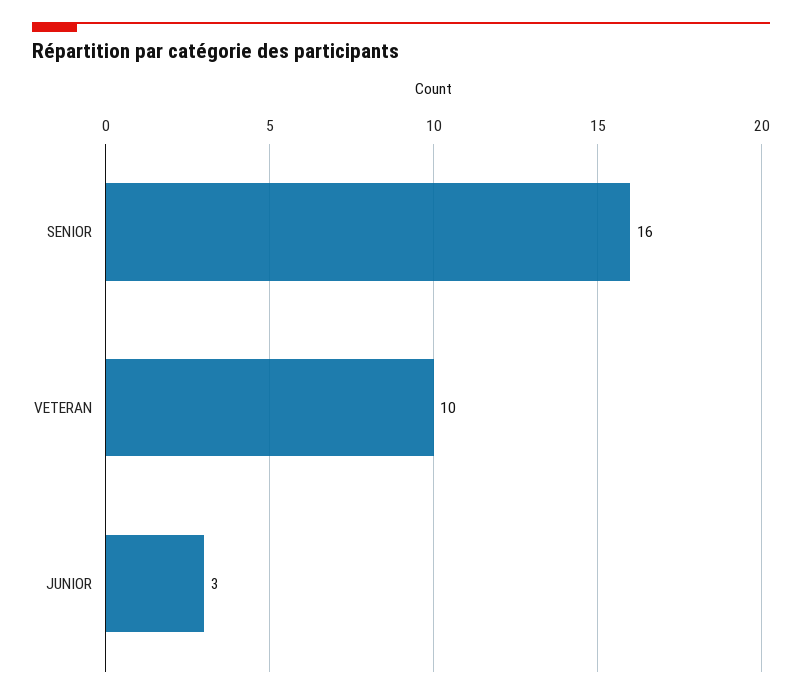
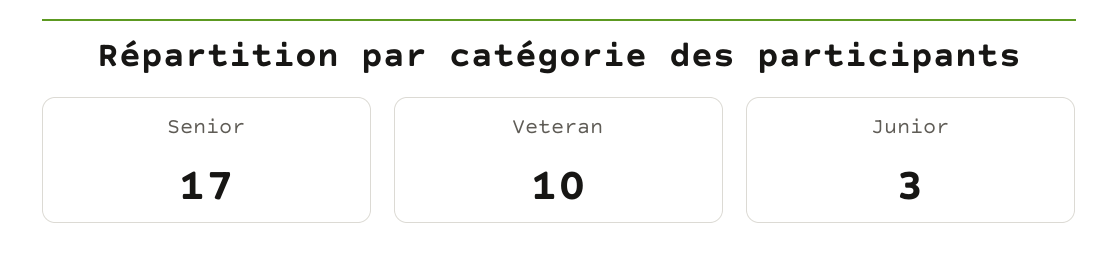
SENIOR: 16 -> 17

